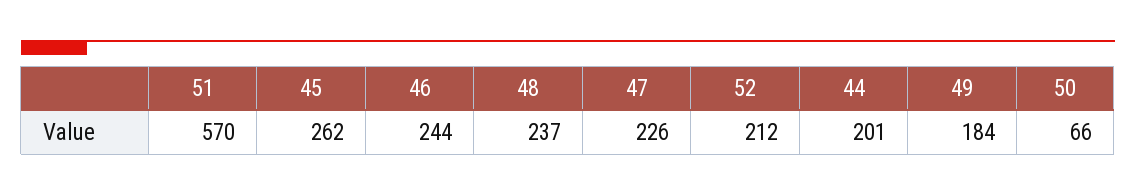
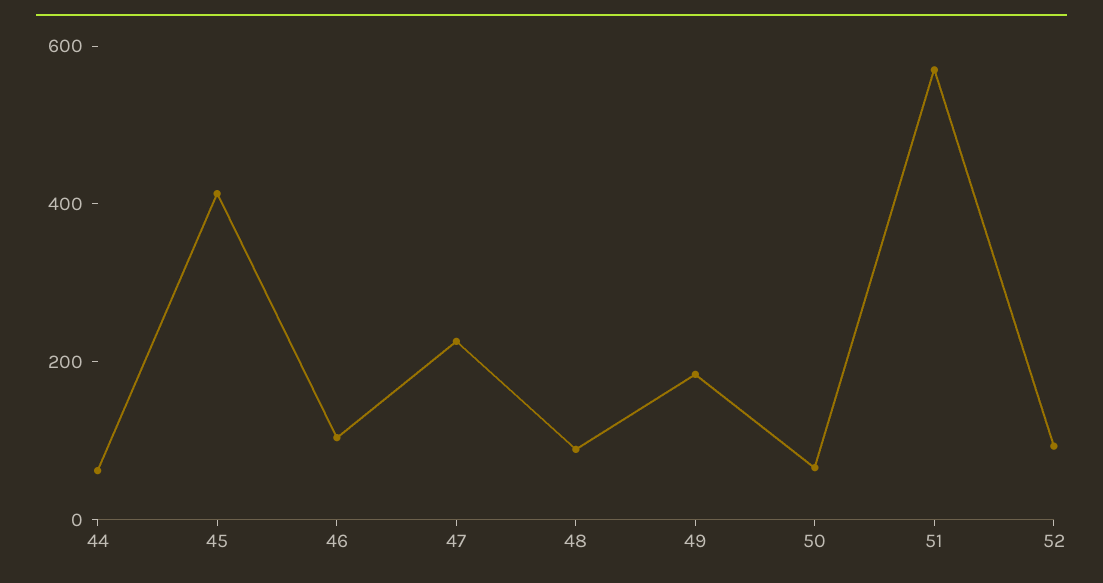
45: 262 -> 400
46: 244 -> 100
48: 237 -> 100
52: 212 -> 100
44: 201 -> 50

